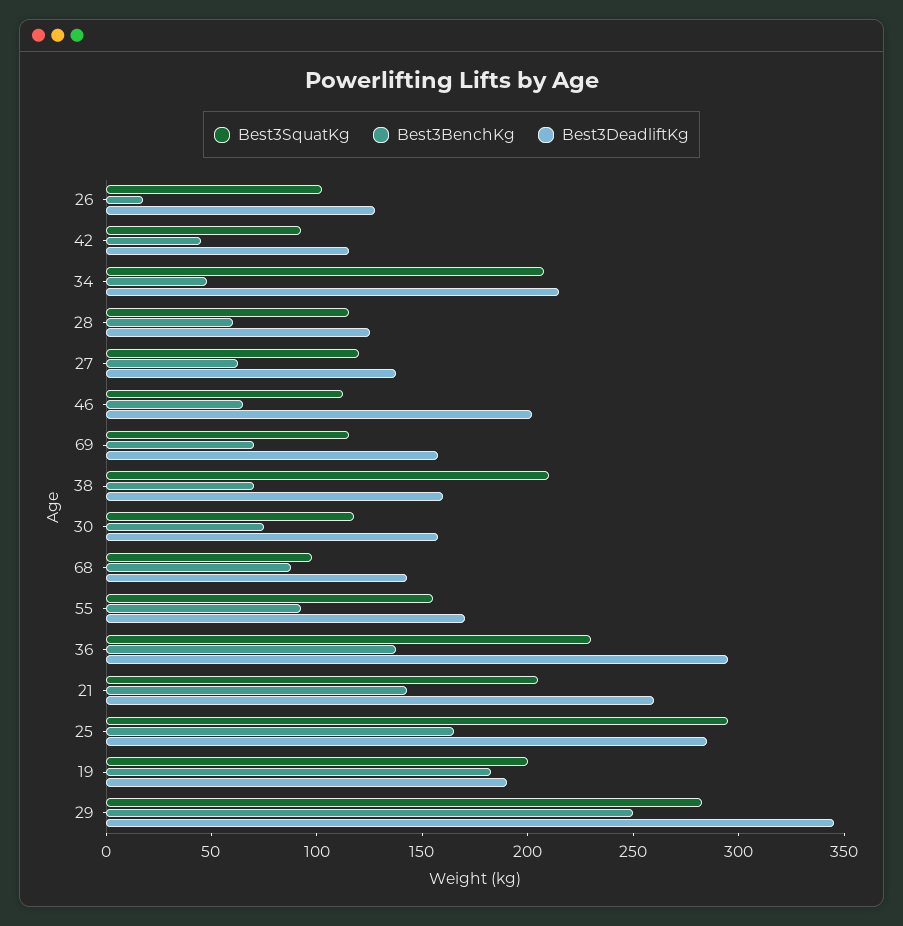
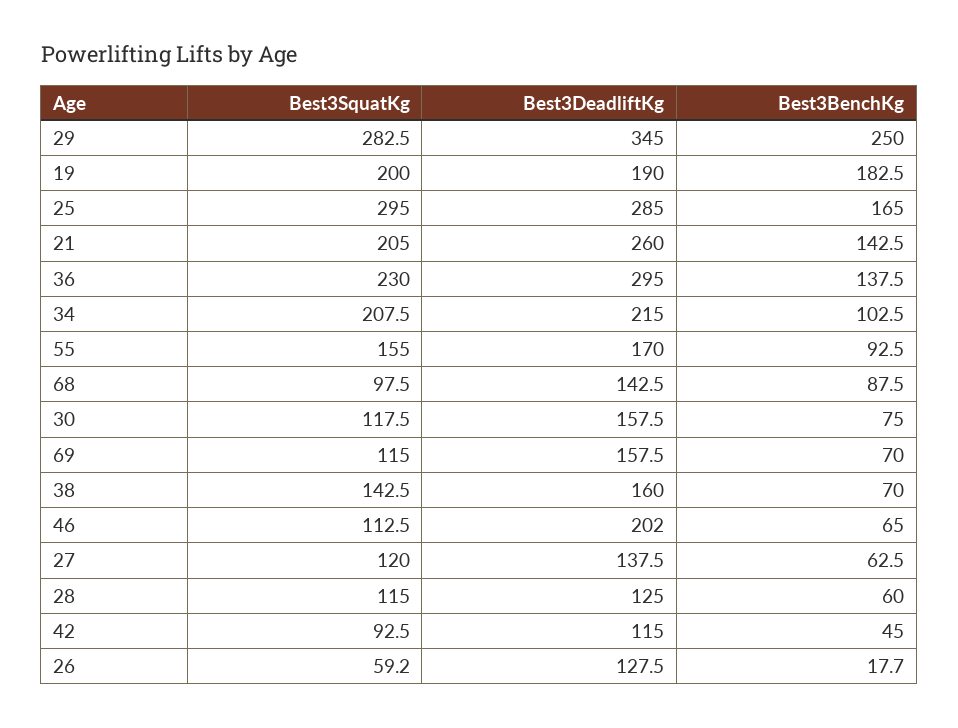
Best3SquatKg, 26: 100 -> 59.2
Best3BenchKg, 34: 50 -> 102.5
Best3SquatKg, 38: 210 -> 142.5

